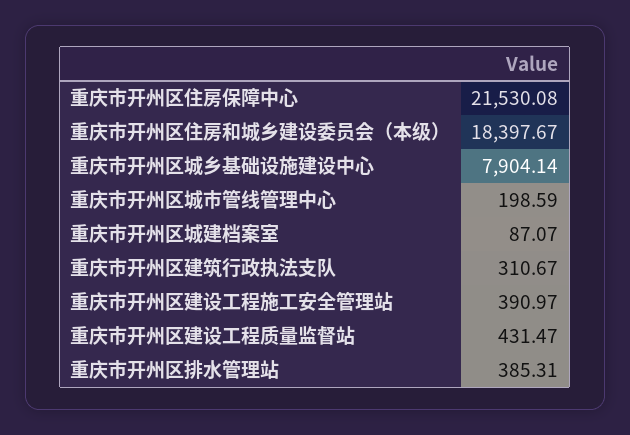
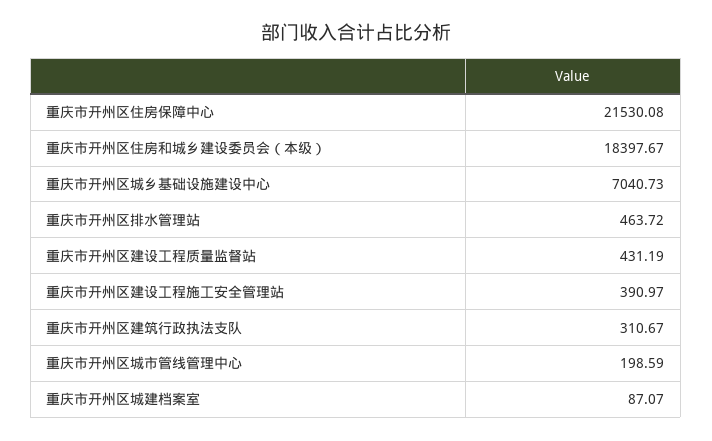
重庆市开州区城乡基础设施建设中心: 7904.14 -> 7040.73
重庆市开州区建设工程质量监督站: 431.47 -> 431.19
重庆市开州区排水管理站: 385.31 -> 463.72

